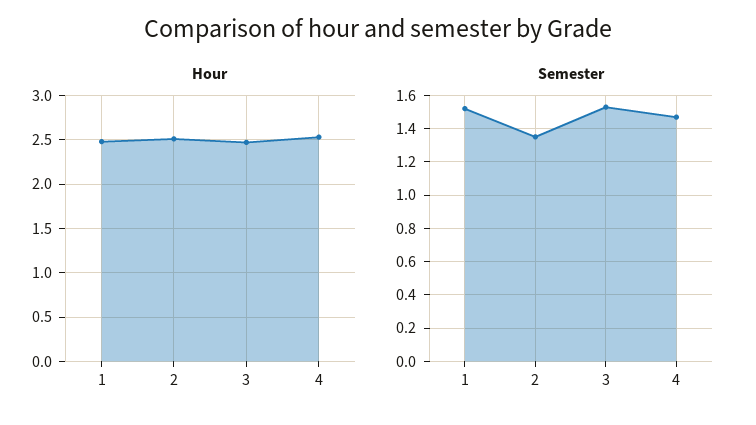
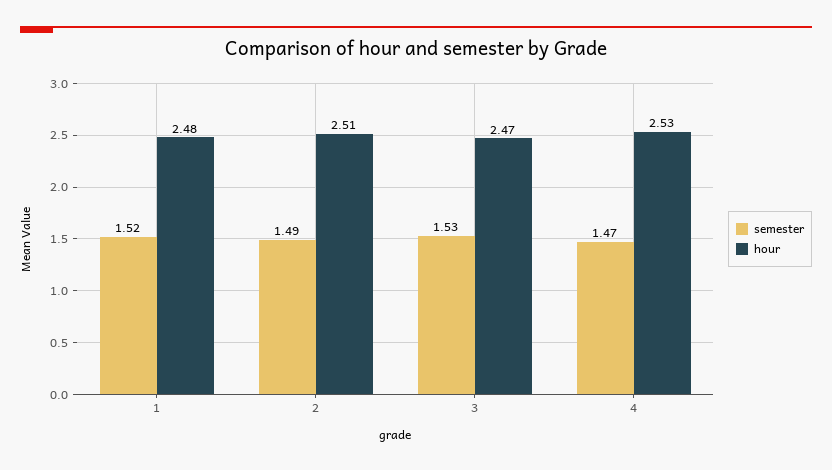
Semester, 2: 1.35 -> 1.49

